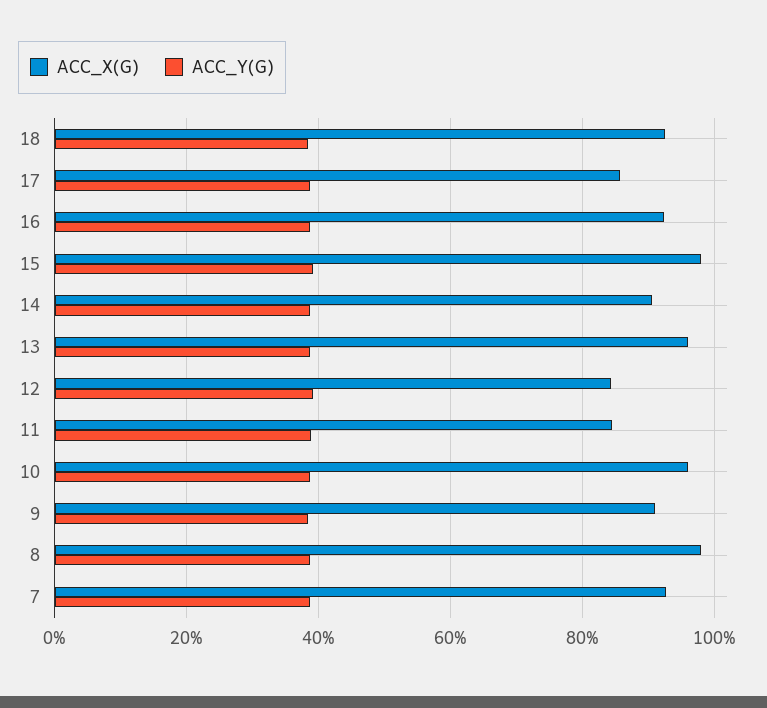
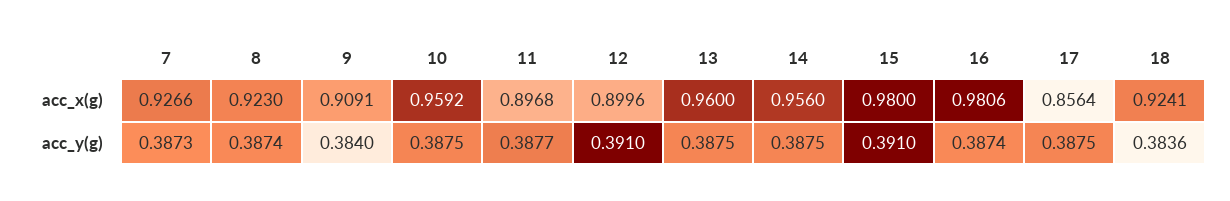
ACC_X(G), 16: 0.92 -> 0.9806
ACC_X(G), 14: 0.9 -> 0.956
ACC_X(G), 12: 0.84 -> 0.8996
ACC_X(G), 11: 0.84 -> 0.8968
ACC_X(G), 8: 0.98 -> 0.923

